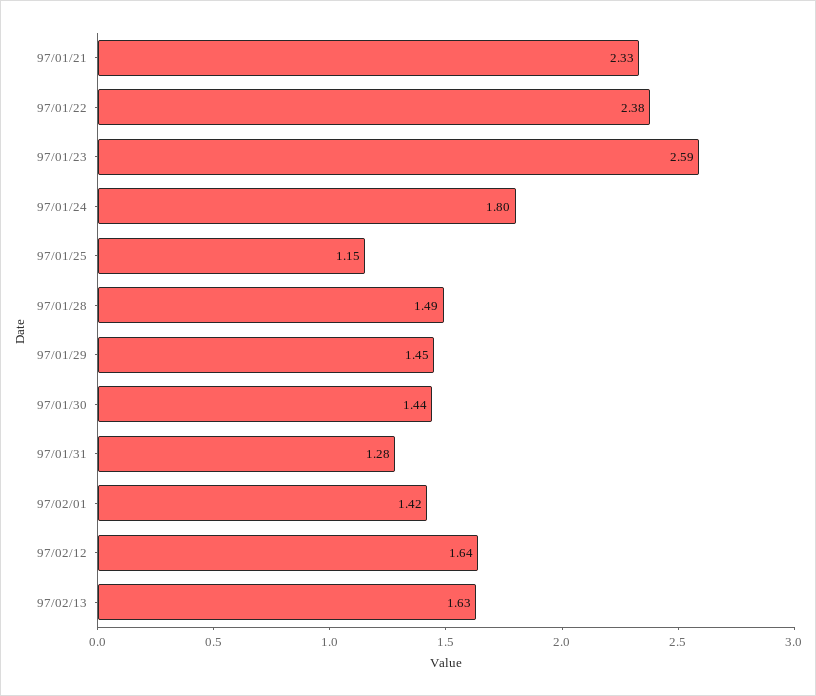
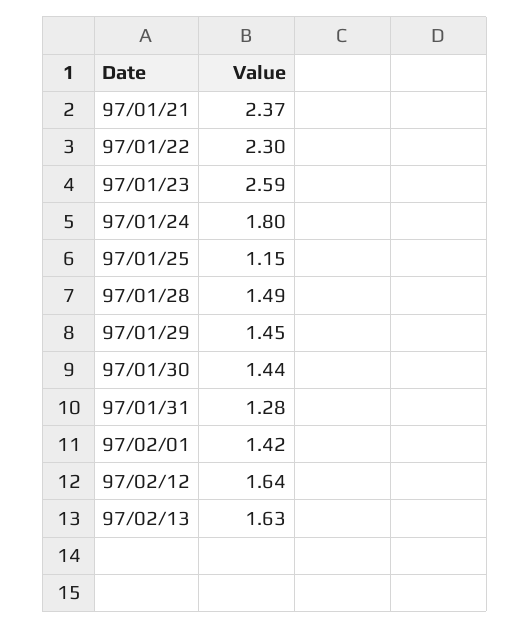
97/01/21: 2.33 -> 2.37
97/01/22: 2.38 -> 2.3

